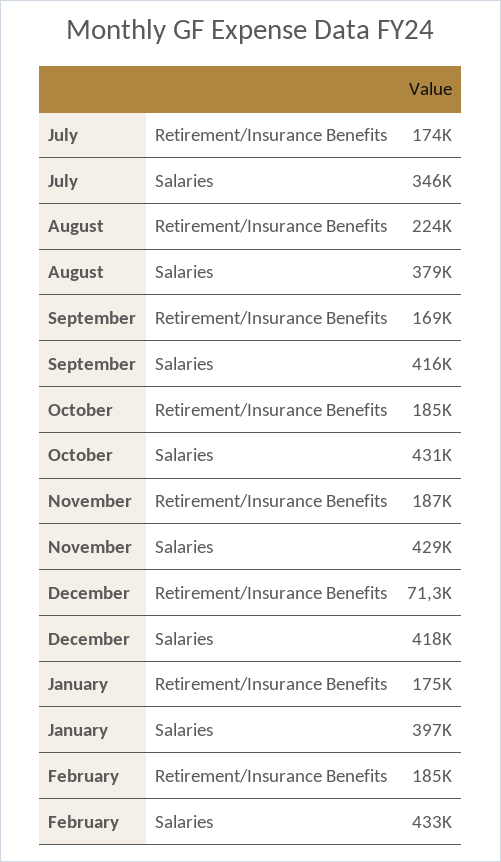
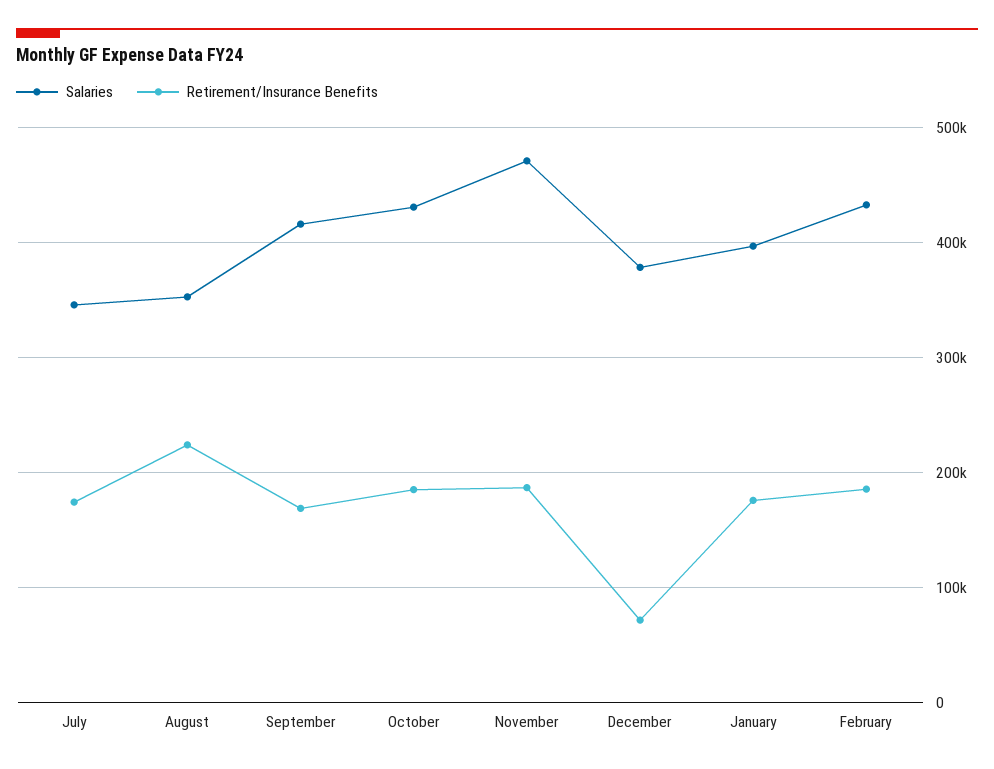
Salaries, August: 379000 -> 350000
Salaries, November: 429000 -> 470000
Salaries, December: 418000 -> 380000

